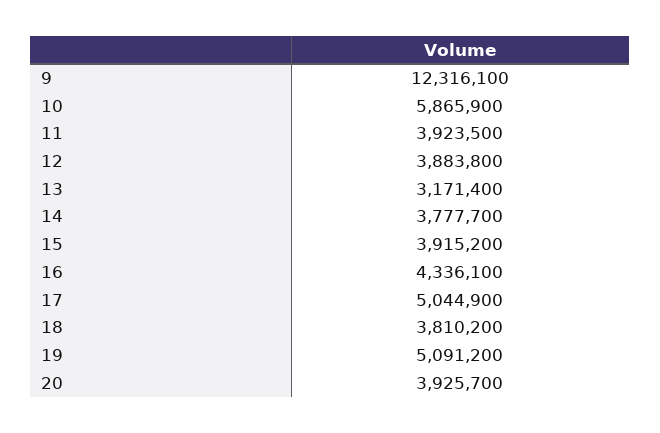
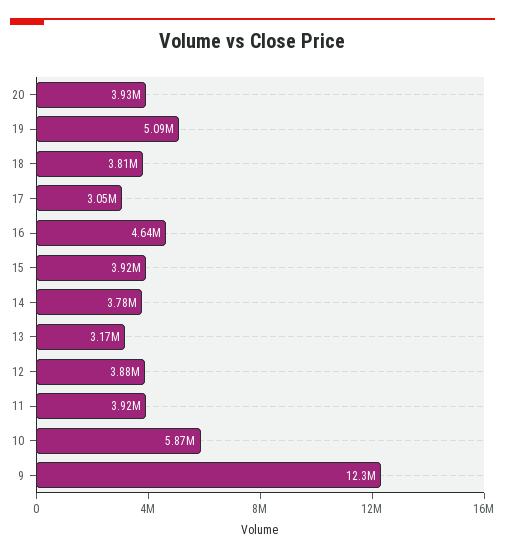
16: 4336100 -> 4640000
17: 5044900 -> 3050000

